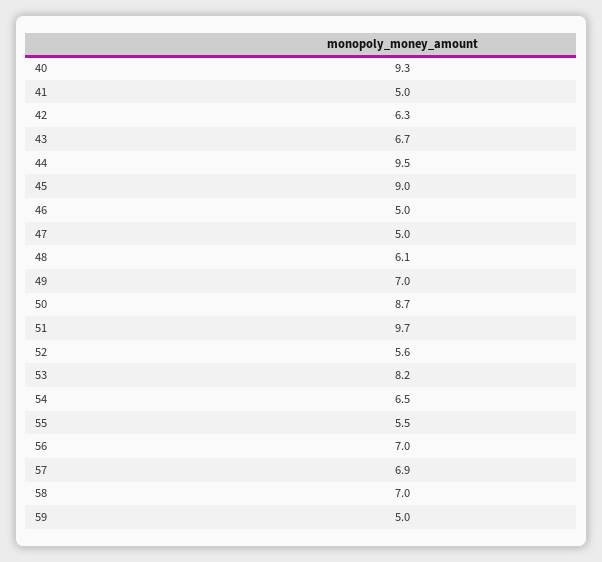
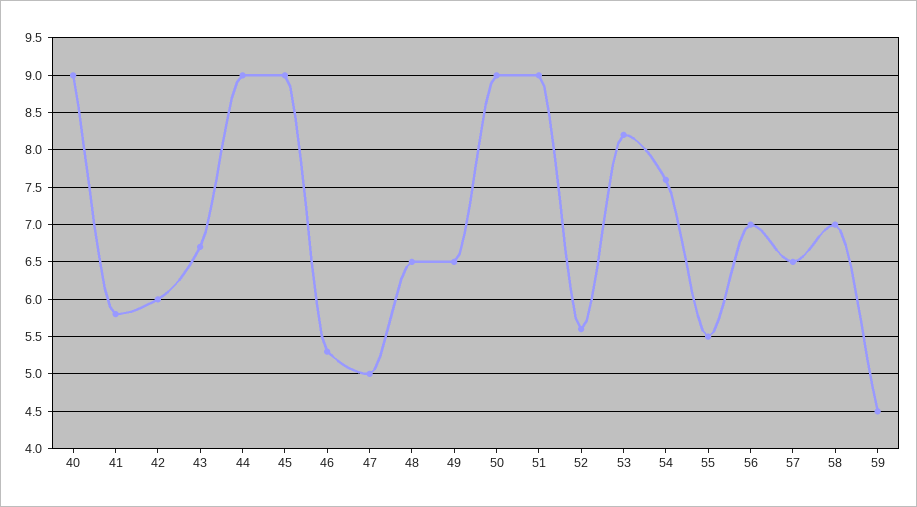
40: 9.3 -> 9
41: 5 -> 5.8
42: 6.3 -> 6
44: 9.5 -> 9
46: 5 -> 5.3
48: 6.1 -> 6.5
49: 7 -> 6.5
50: 8.7 -> 9
51: 9.7 -> 9
54: 6.5 -> 7.6
57: 6.9 -> 6.5
59: 5 -> 4.5

